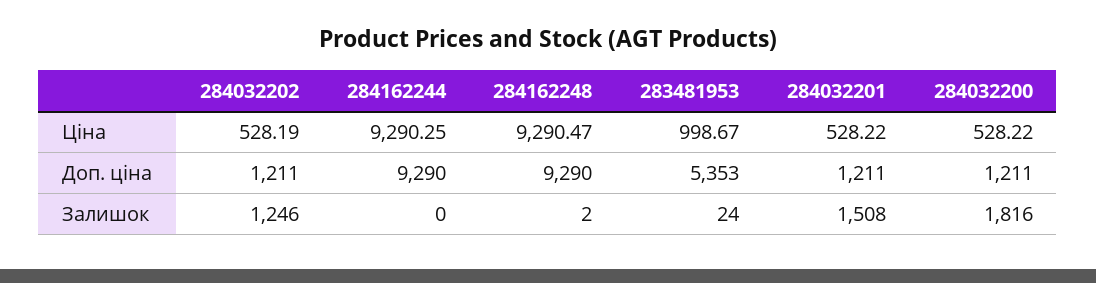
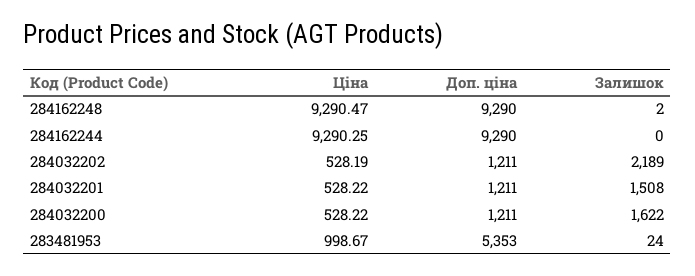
284032202, Залишок: 1246 -> 2189
284032200, Залишок: 1816 -> 1622

